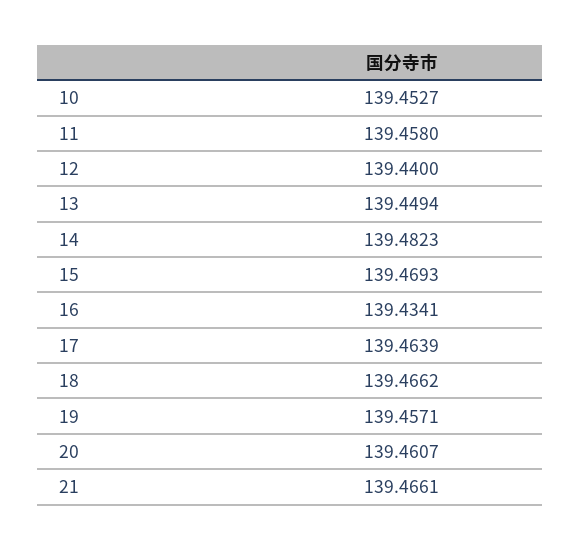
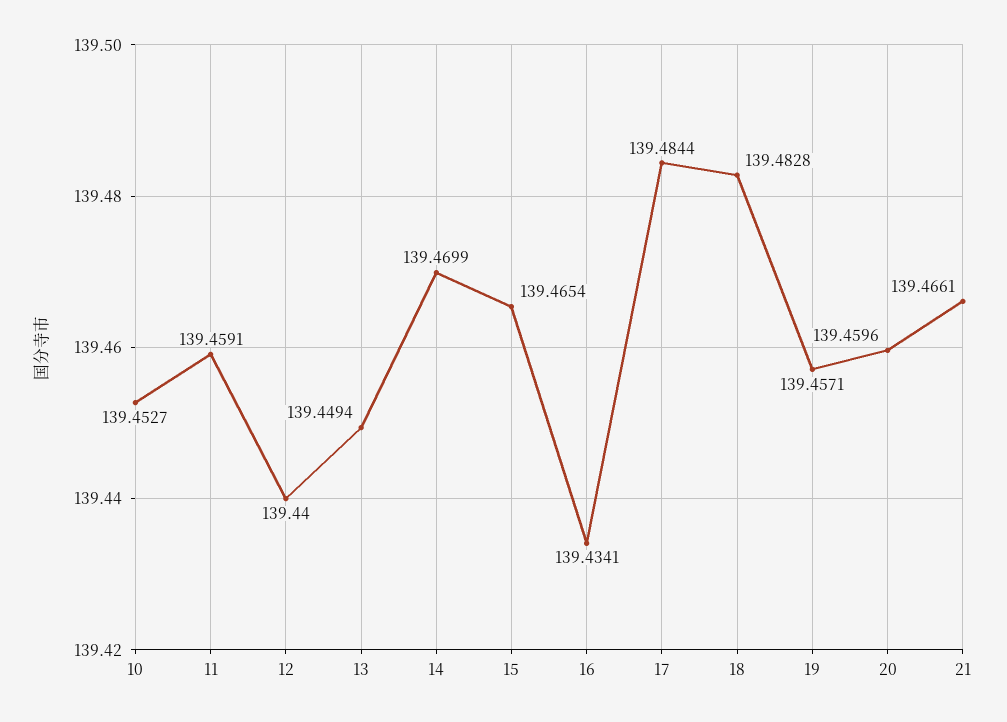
11: 139.458 -> 139.4591
14: 139.4823 -> 139.4699
15: 139.4693 -> 139.4654
17: 139.4639 -> 139.4844
18: 139.4662 -> 139.4828
20: 139.4607 -> 139.4596

